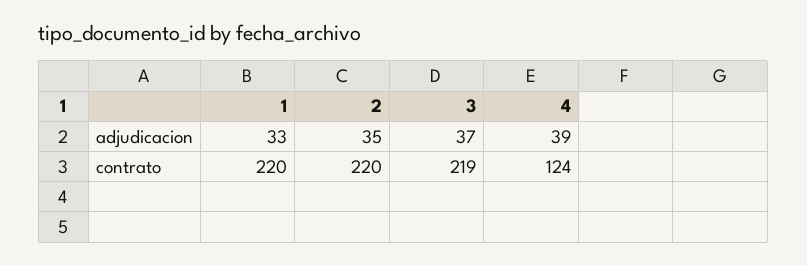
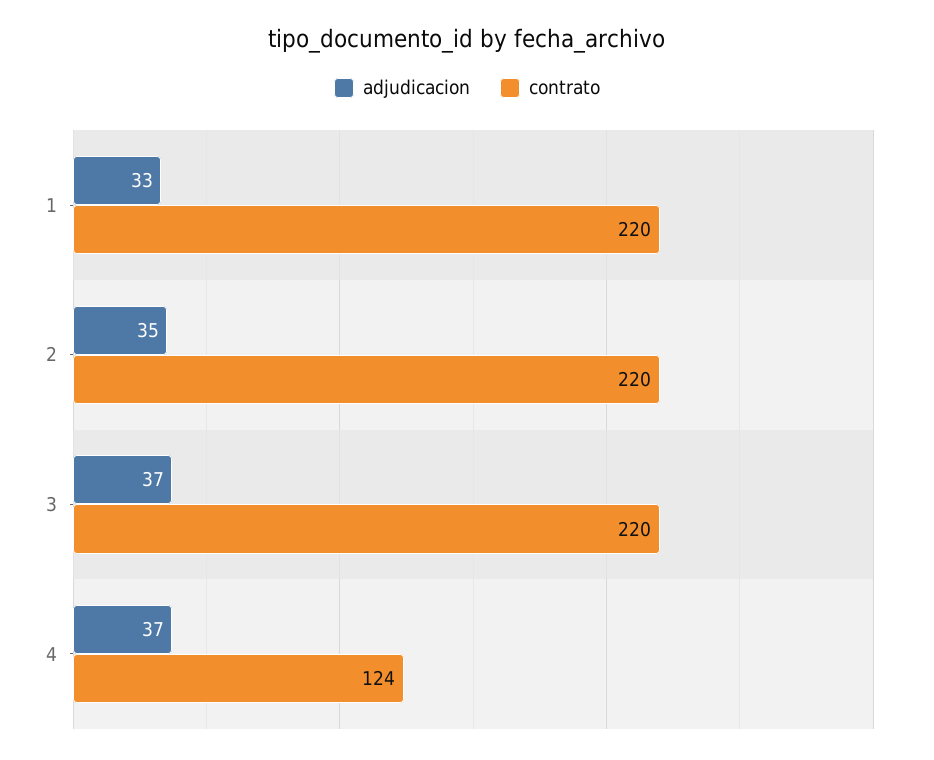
adjudicacion, 4: 39 -> 37
contrato, 3: 219 -> 220

